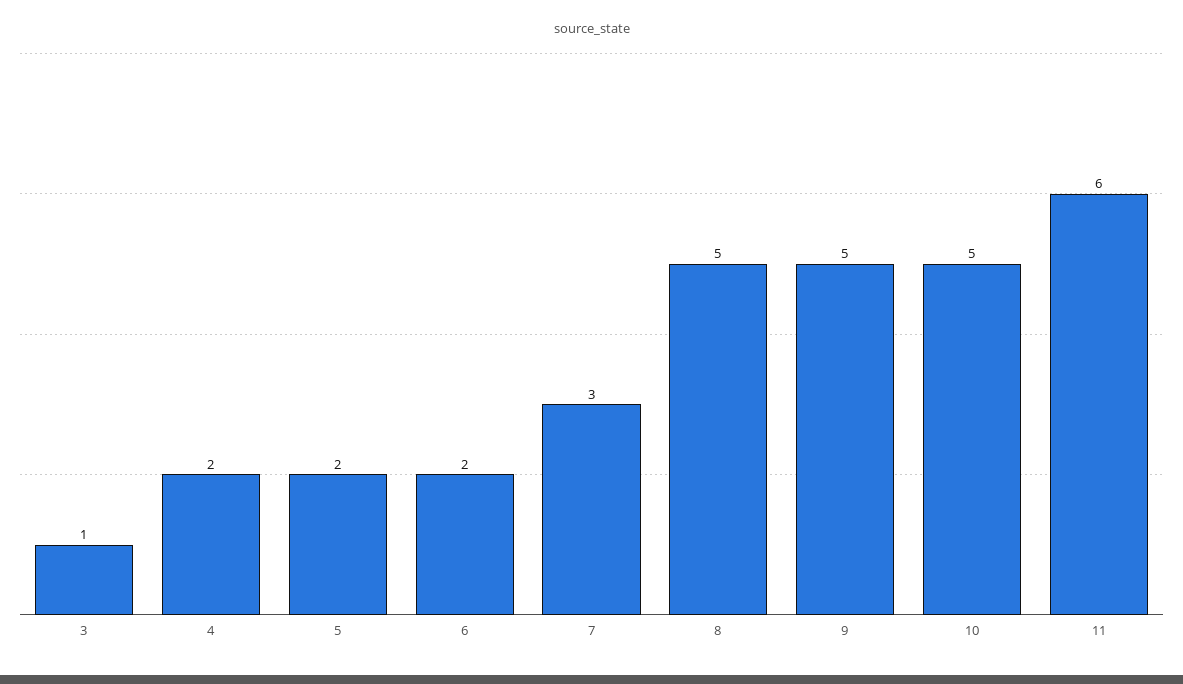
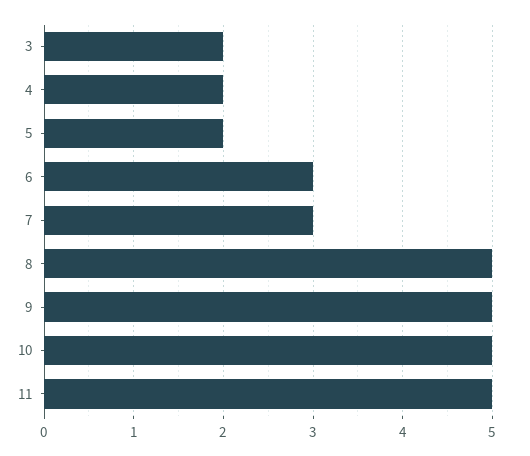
3: 1 -> 2
6: 2 -> 3
11: 6 -> 5

